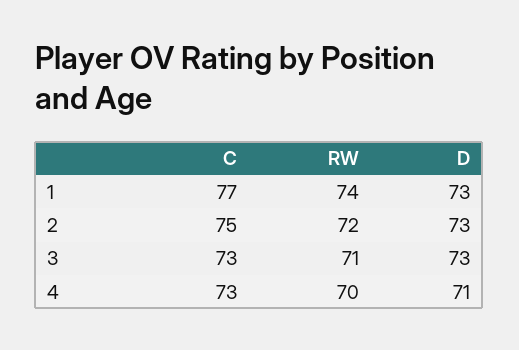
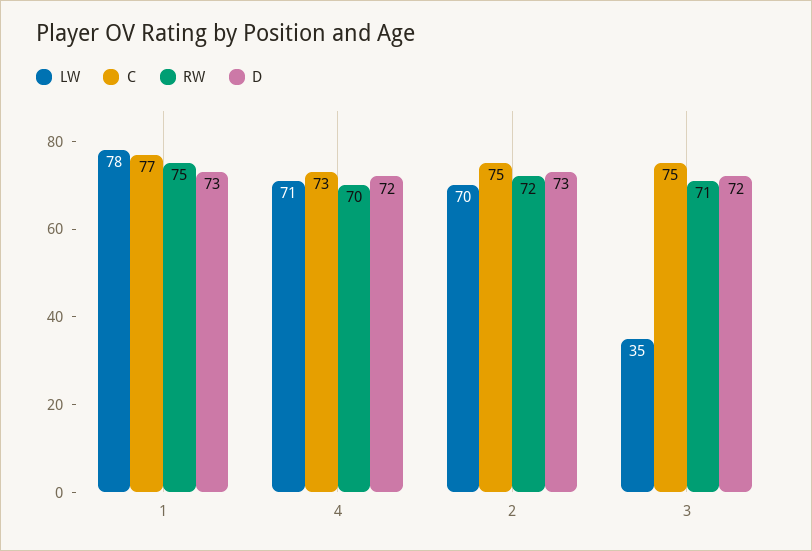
RW, 1: 74 -> 75
C, 3: 73 -> 75
D, 3: 73 -> 72
D, 4: 71 -> 72
LW, 1: none -> 78
LW, 4: none -> 71
LW, 2: none -> 70
LW, 3: none -> 35

